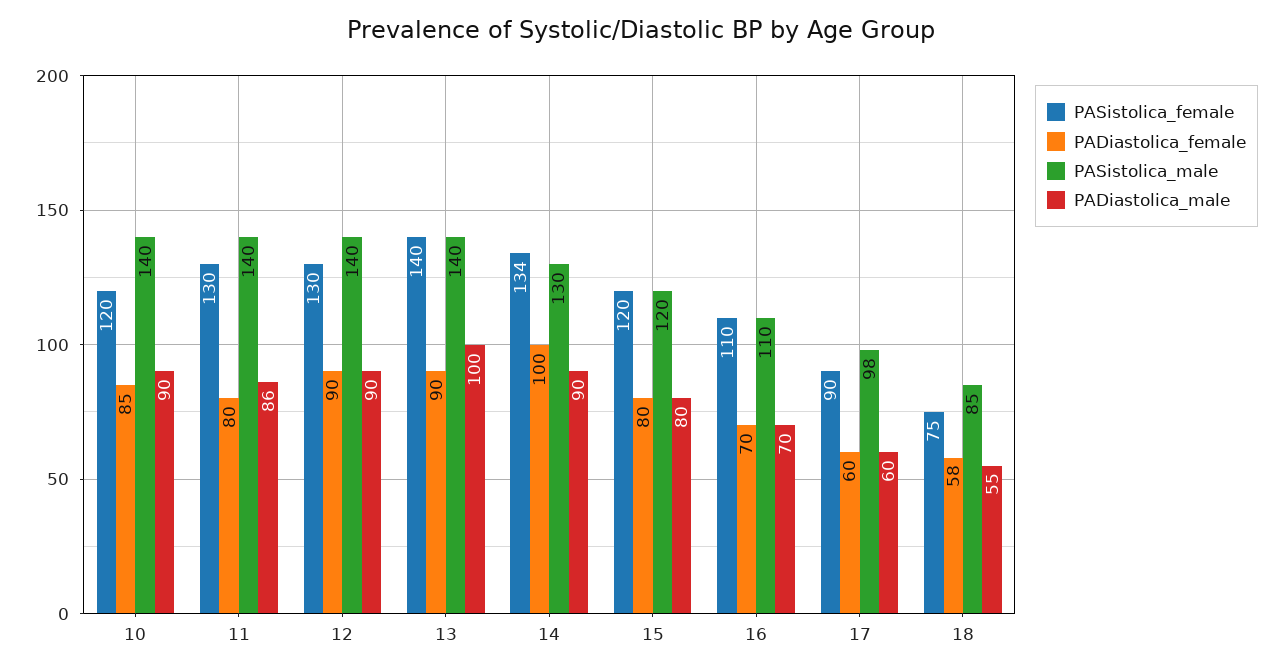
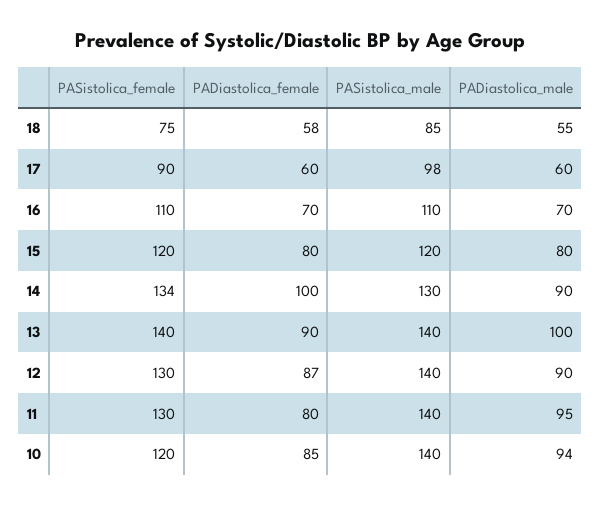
PADiastolica_male, 10: 90 -> 94
PADiastolica_male, 11: 86 -> 95
PADiastolica_female, 12: 90 -> 87

